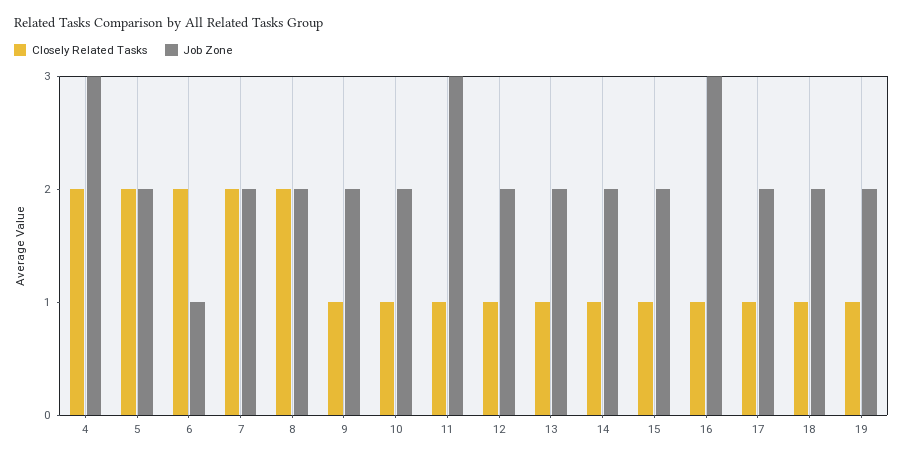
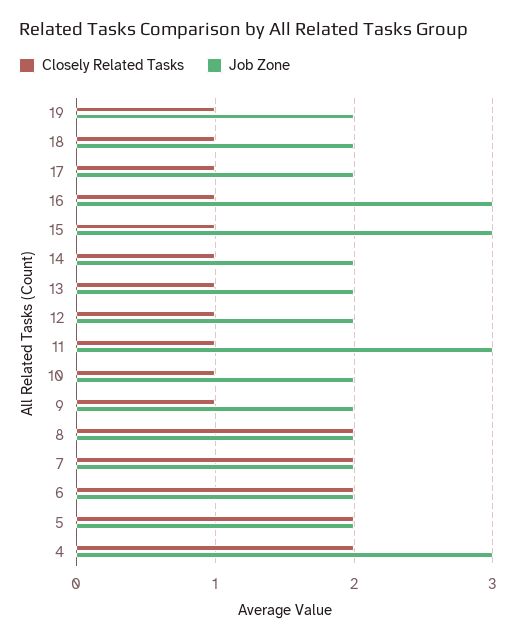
Job Zone, 6: 1 -> 2
Job Zone, 15: 2 -> 3

